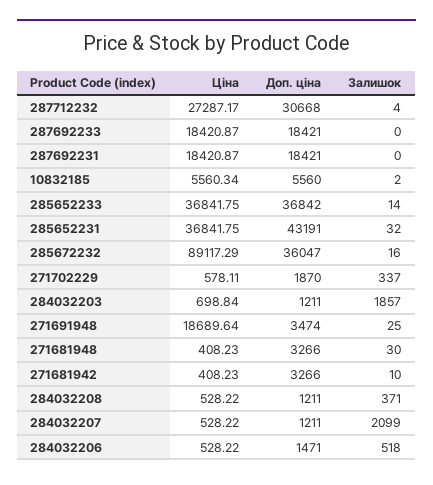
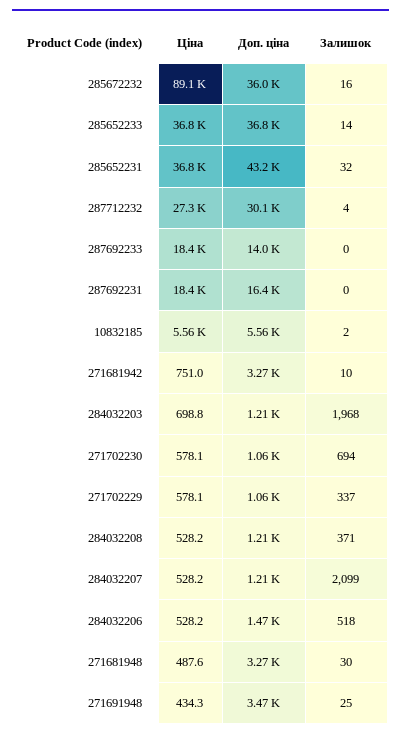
Доп. ціна, 287712232: 30668 -> 30100
Доп. ціна, 287692233: 18421 -> 14000
Доп. ціна, 287692231: 18421 -> 16400
Доп. ціна, 271702229: 1870 -> 1060
Залишок, 284032203: 1857 -> 1968
Ціна, 271691948: 18689.64 -> 434.3
Ціна, 271681948: 408.23 -> 487.6
Ціна, 271681942: 408.23 -> 751
Ціна, 271702230: none -> 578.1
Доп. ціна, 271702230: none -> 1060
Залишок, 271702230: none -> 694

